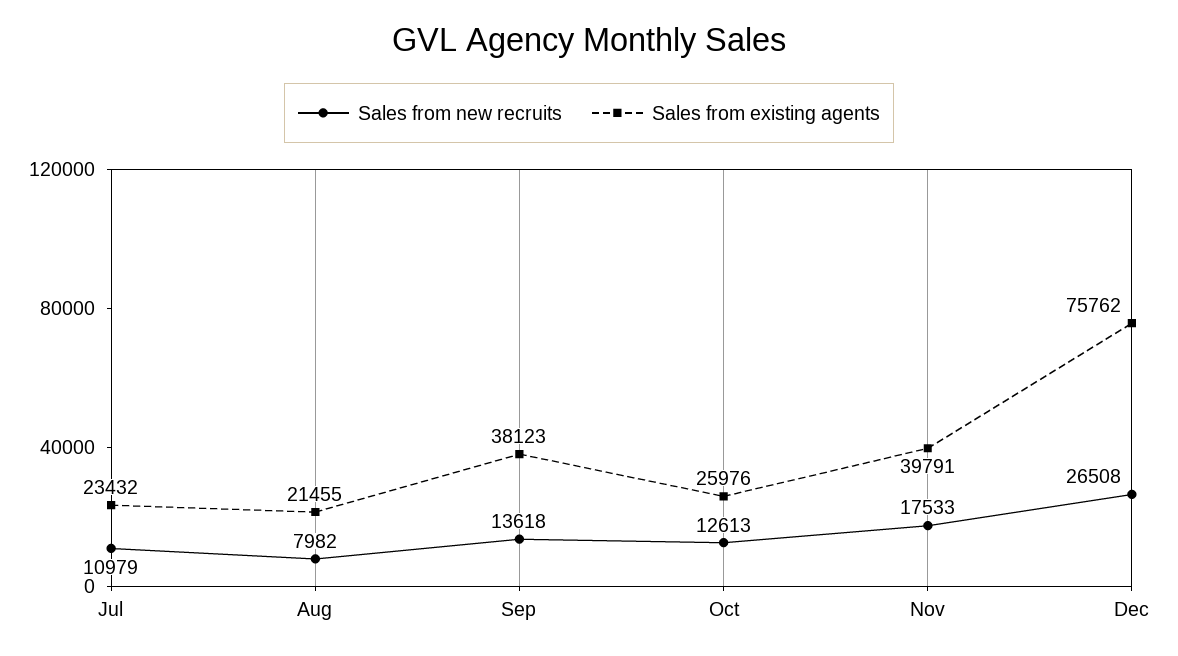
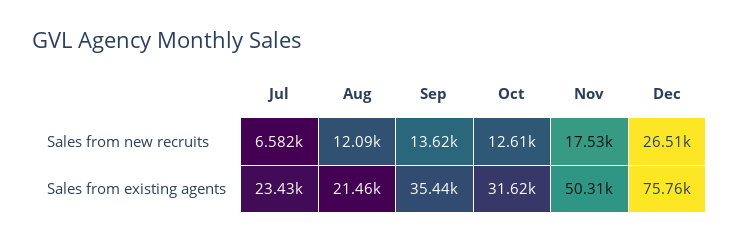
Sales from new recruits, Jul: 10979 -> 6582
Sales from new recruits, Aug: 7982 -> 12090
Sales from existing agents, Sep: 38123 -> 35440
Sales from existing agents, Oct: 25976 -> 31620
Sales from existing agents, Nov: 39791 -> 50310

